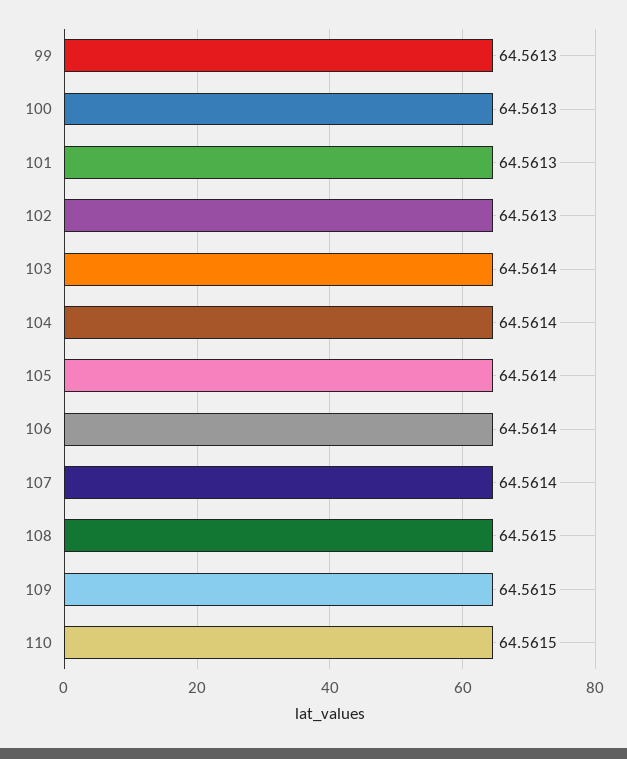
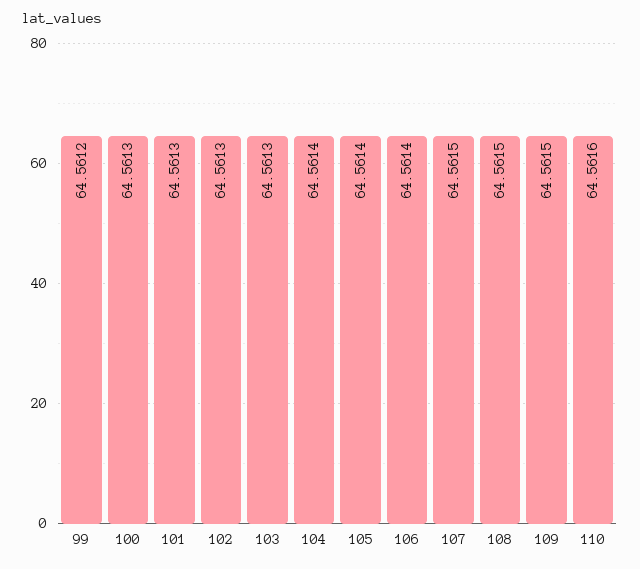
99: 64.5613 -> 64.5612
103: 64.5614 -> 64.5613
107: 64.5614 -> 64.5615
110: 64.5615 -> 64.5616

